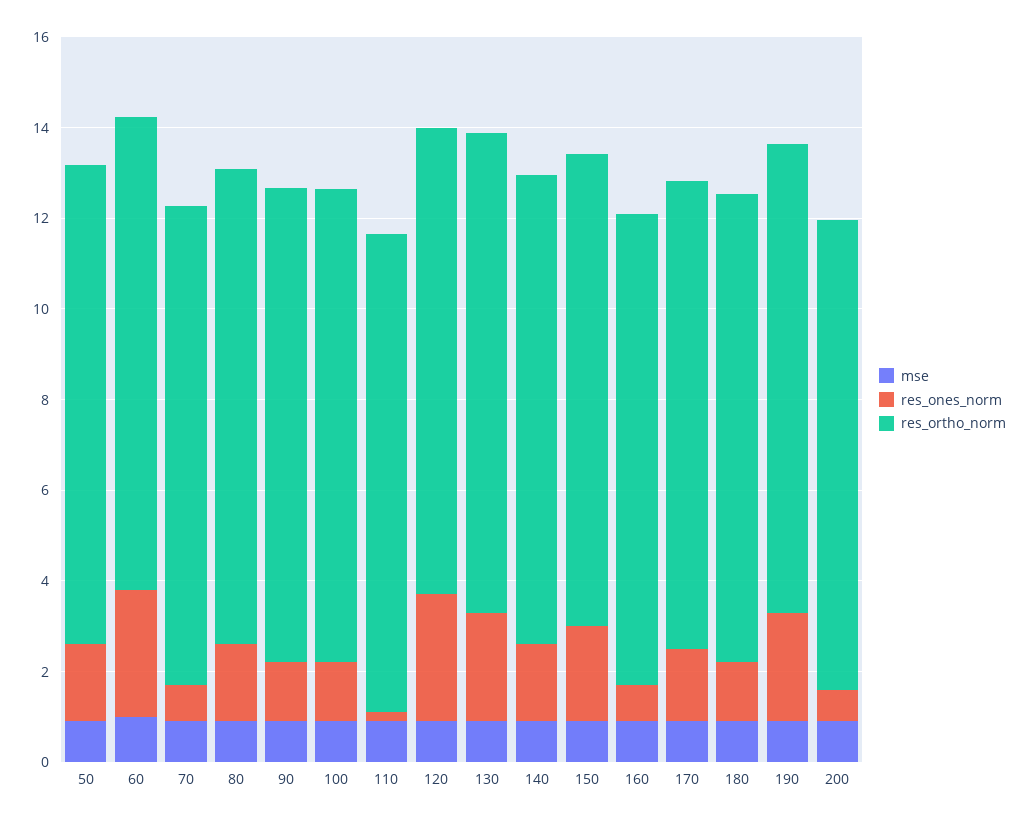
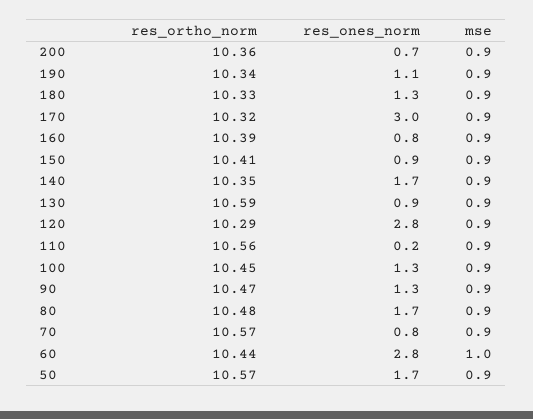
res_ones_norm, 130: 2.5 -> 0.9
res_ones_norm, 150: 2 -> 0.9
res_ones_norm, 170: 1.5 -> 3
res_ones_norm, 190: 2.5 -> 1.1

